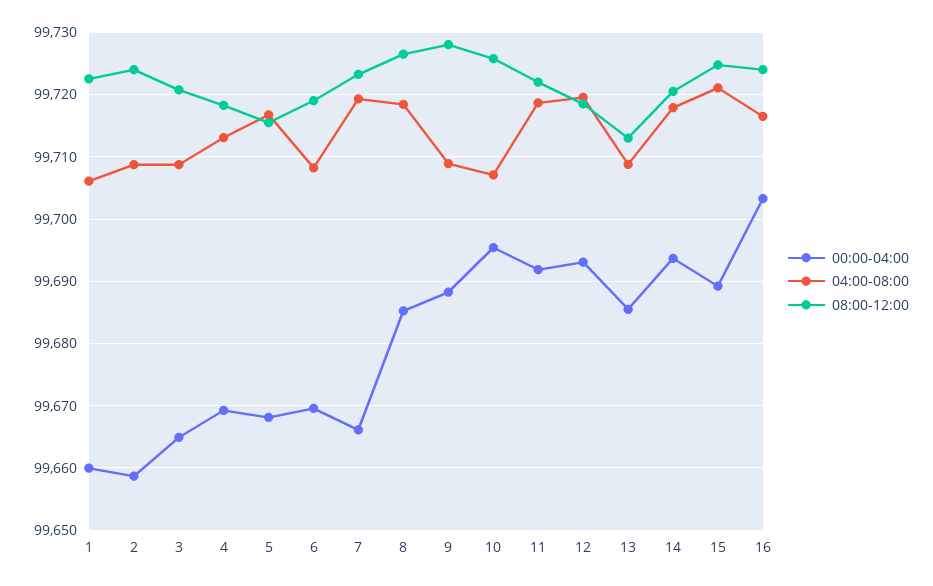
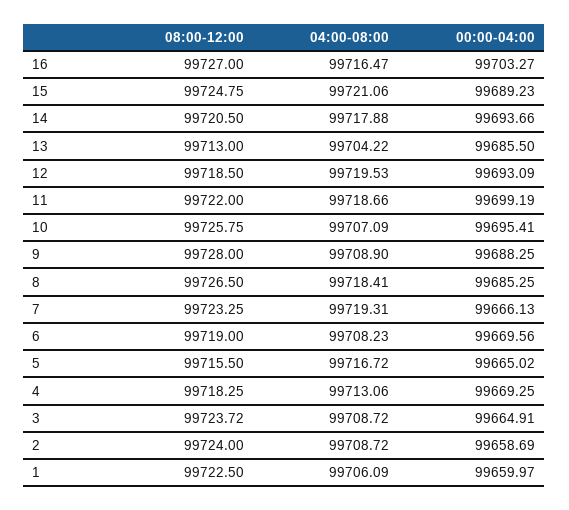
08:00-12:00, 3: 99721 -> 99723.72
00:00-04:00, 5: 99668 -> 99665.02
00:00-04:00, 11: 99692 -> 99699.19
04:00-08:00, 13: 99709 -> 99704.22
08:00-12:00, 16: 99724 -> 99727

